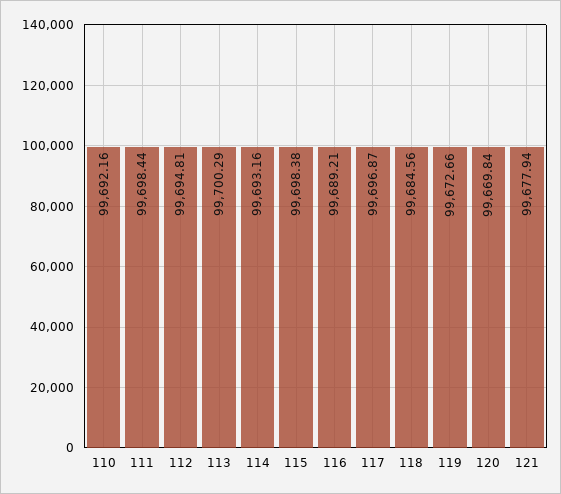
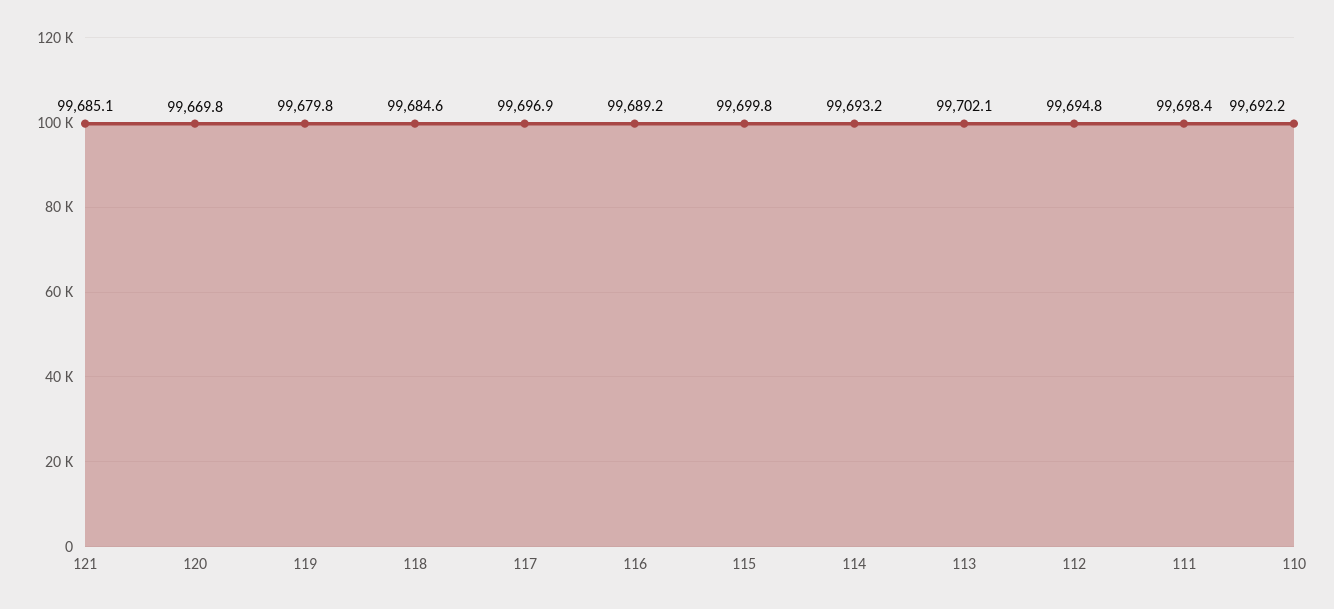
113: 99700.29 -> 99702.1
115: 99698.38 -> 99699.8
119: 99672.66 -> 99679.8
121: 99677.94 -> 99685.1

